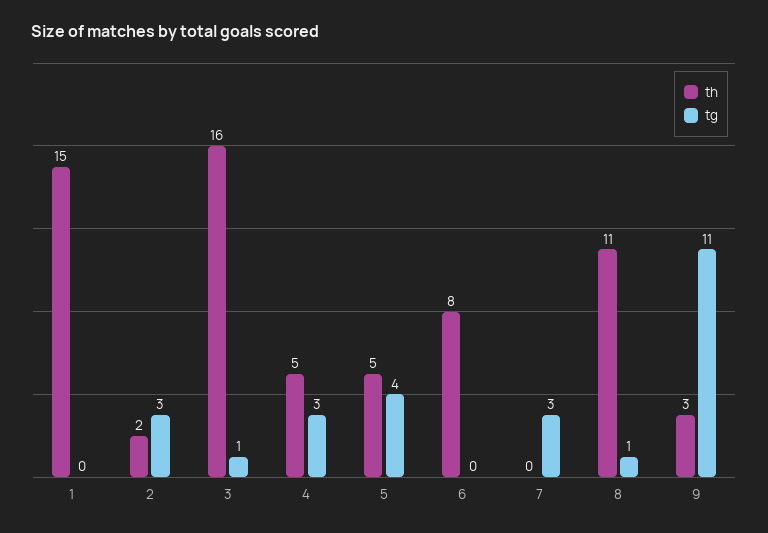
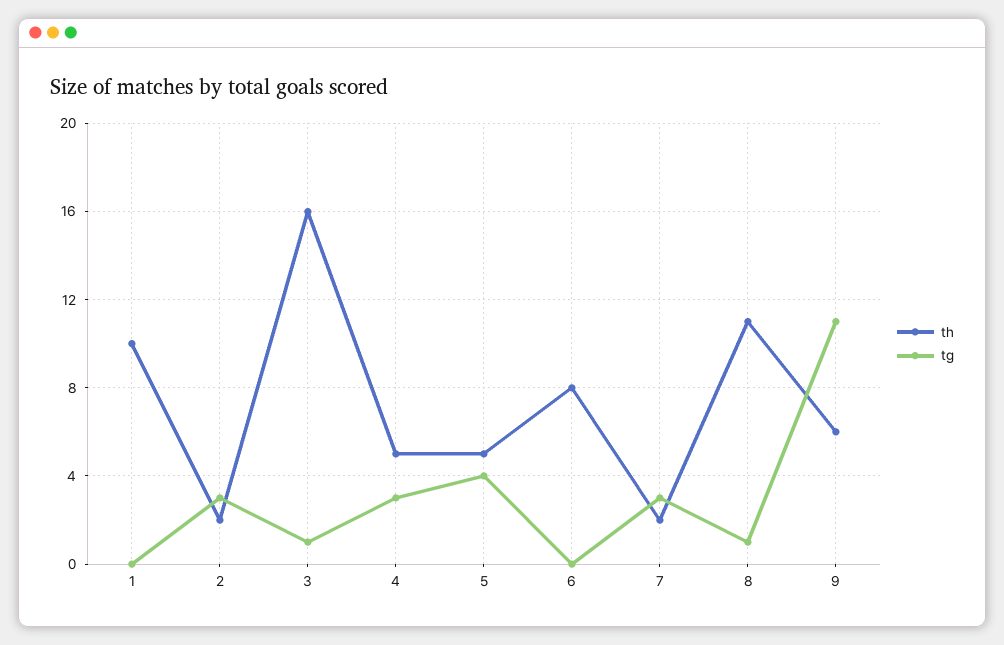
th, 1: 15 -> 10
th, 7: 0 -> 2
th, 9: 3 -> 6

